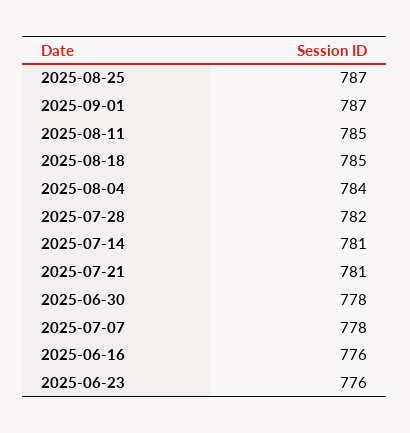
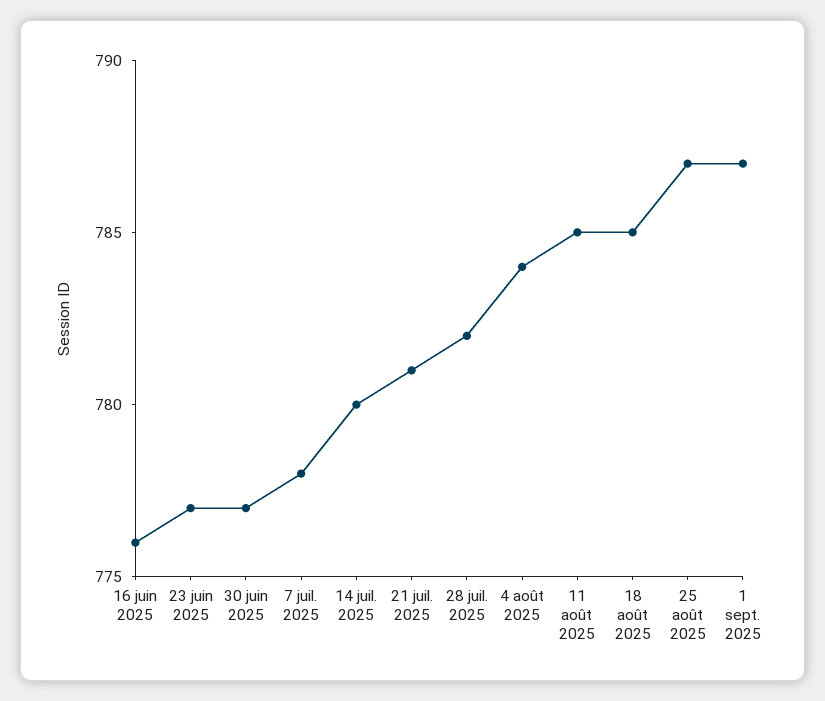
2025-07-14: 781 -> 780
2025-06-30: 778 -> 777
2025-06-23: 776 -> 777

